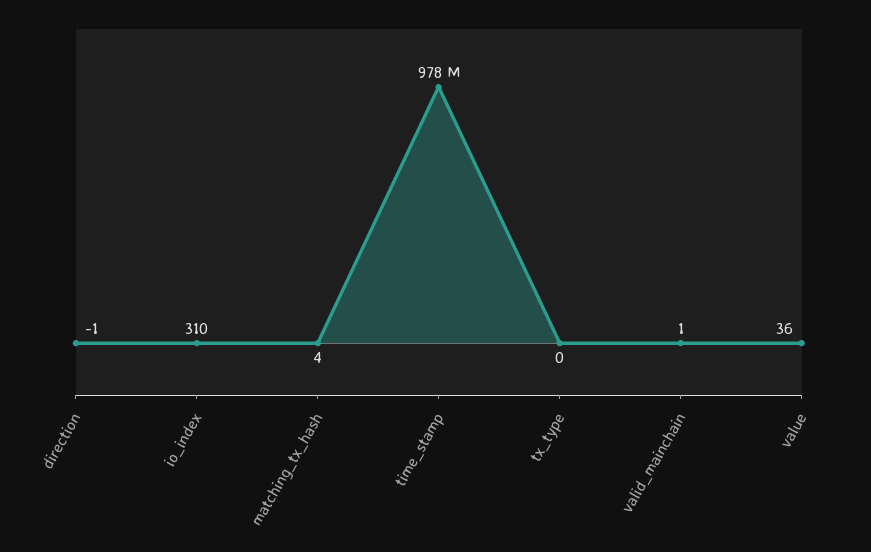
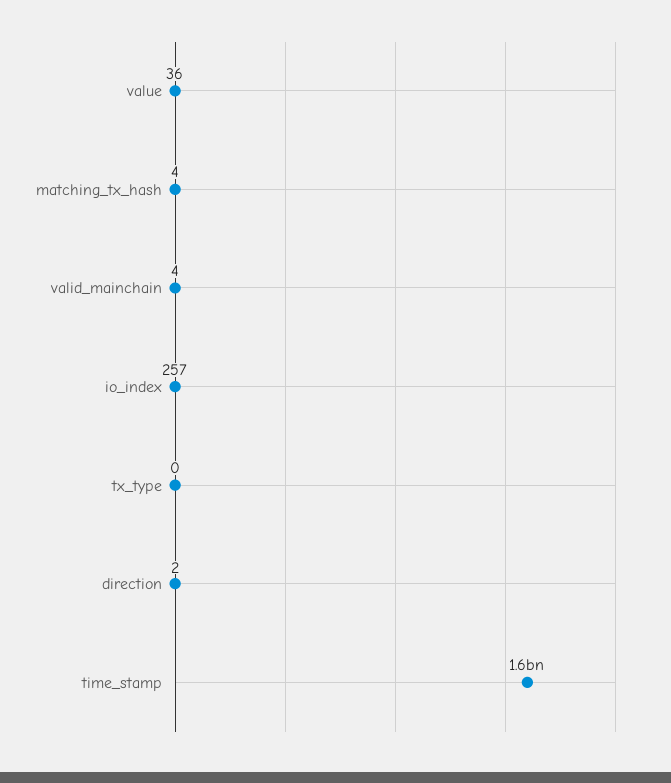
direction: -1 -> 2
io_index: 310 -> 257
time_stamp: 978000000 -> 1600000000
valid_mainchain: 1 -> 4

